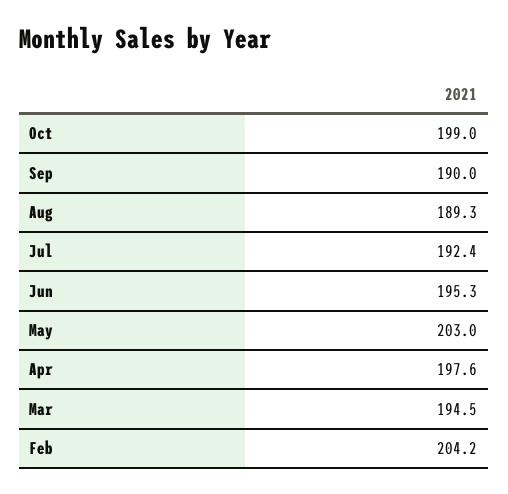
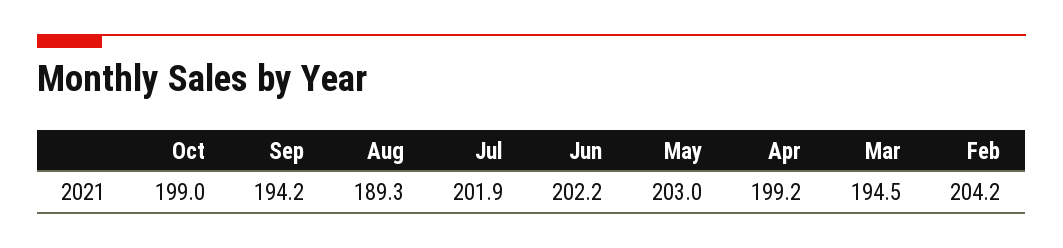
Sep: 190 -> 194.2
Jul: 192.4 -> 201.9
Jun: 195.3 -> 202.2
Apr: 197.6 -> 199.2

